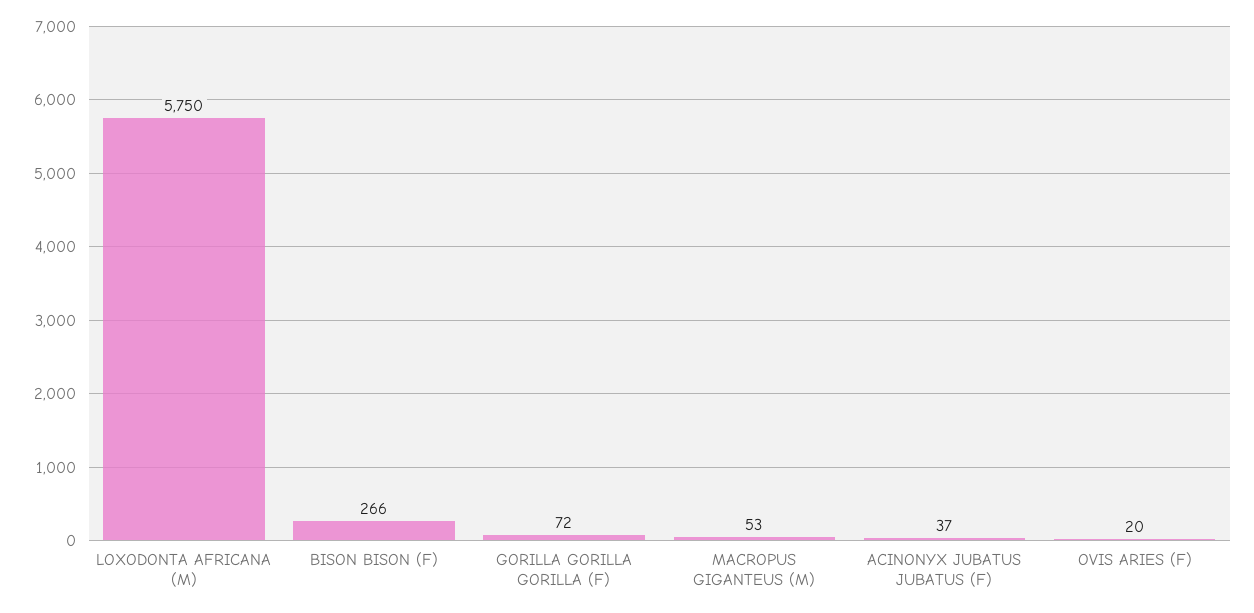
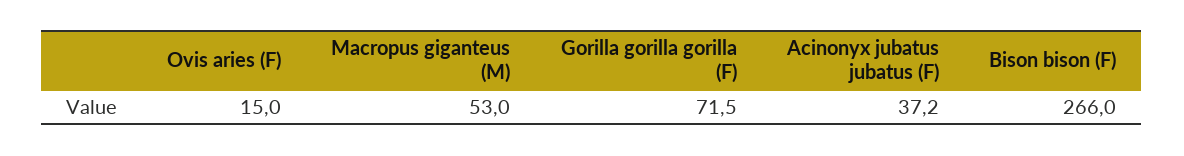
LOXODONTA AFRICANA (M): 5750 -> none
OVIS ARIES (F): 20 -> 15

